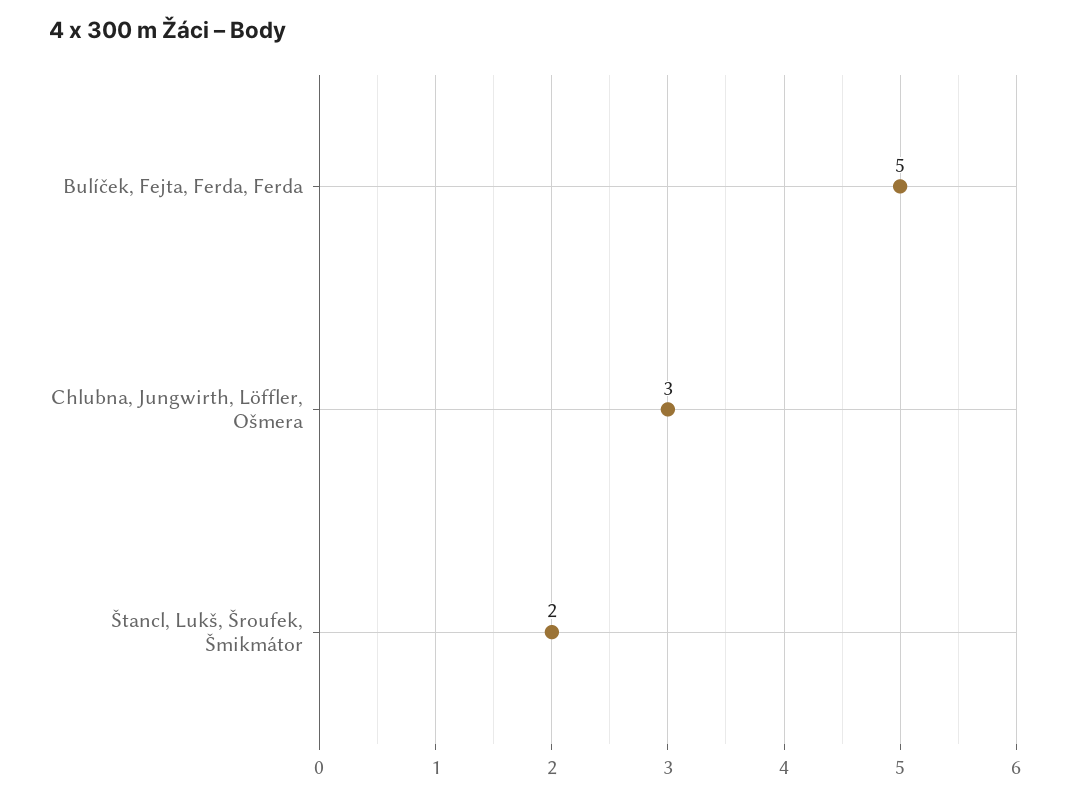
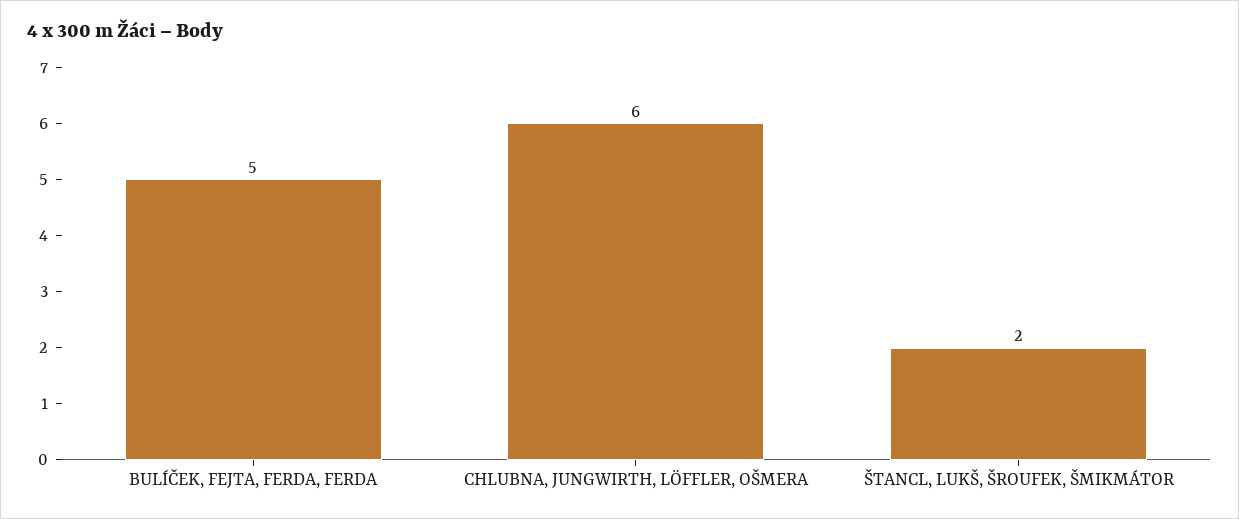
Chlubna, Jungwirth, Löffler, Ošmera: 3 -> 6

